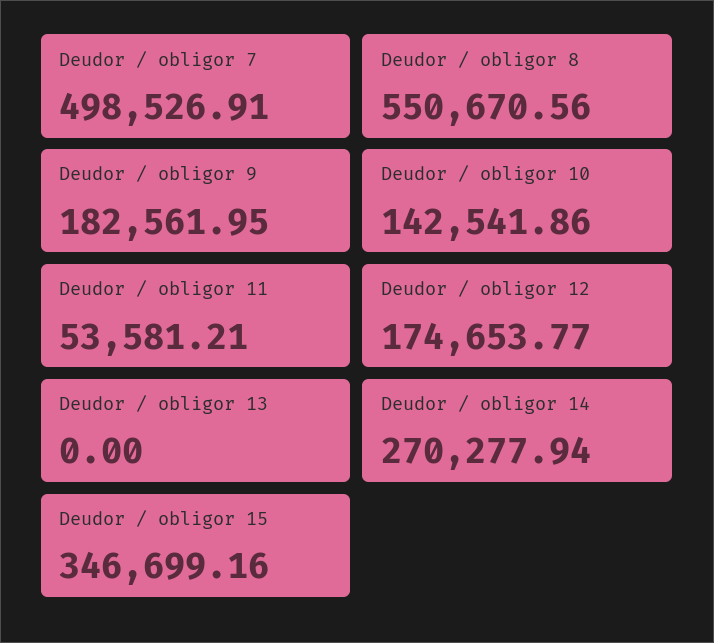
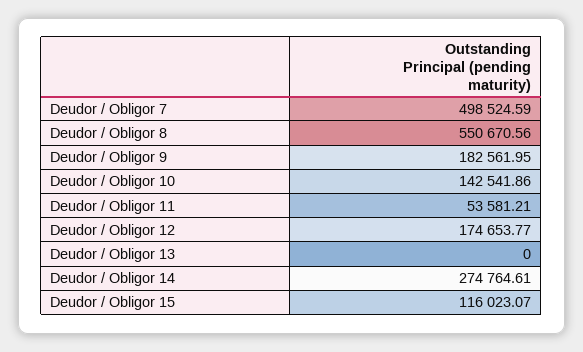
Deudor / obligor 7: 498526.91 -> 498524.59
Deudor / obligor 14: 270277.94 -> 274764.61
Deudor / obligor 15: 346699.16 -> 116023.07

